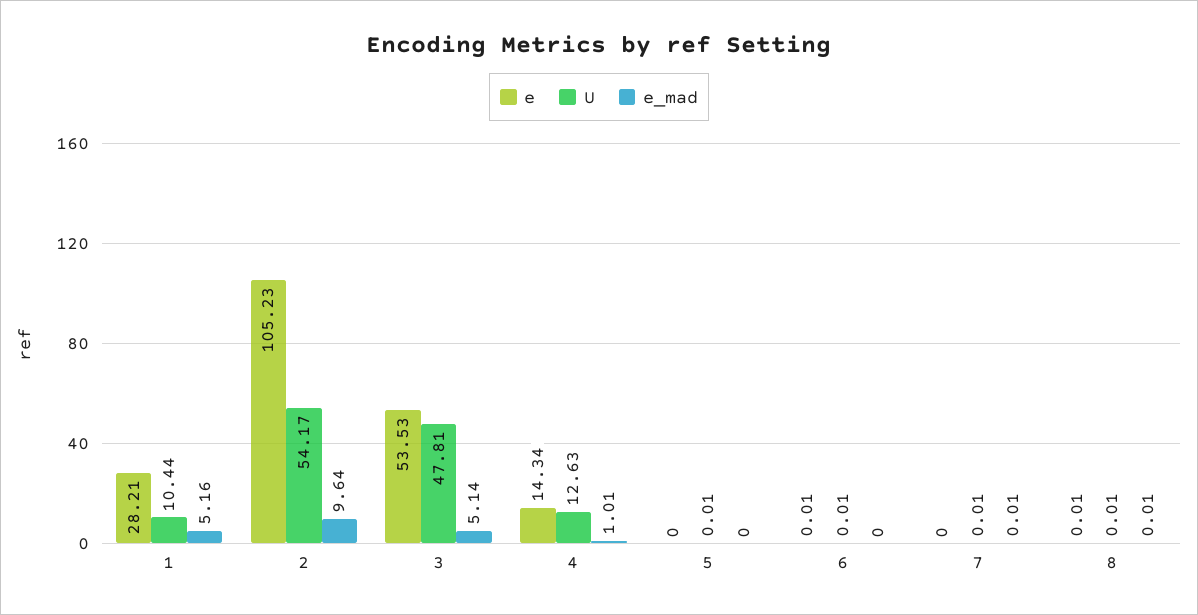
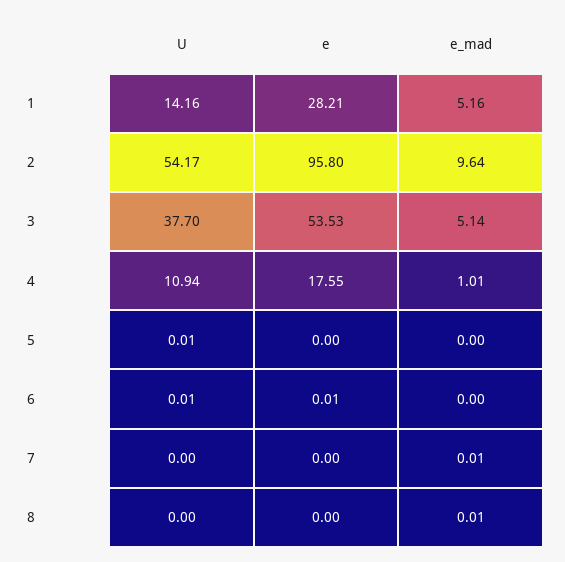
U, 1: 10.44 -> 14.16
e, 2: 105.23 -> 95.8
U, 3: 47.81 -> 37.7
e, 4: 14.34 -> 17.55
U, 4: 12.63 -> 10.94
U, 7: 0.01 -> 0
e, 8: 0.01 -> 0
U, 8: 0.01 -> 0

